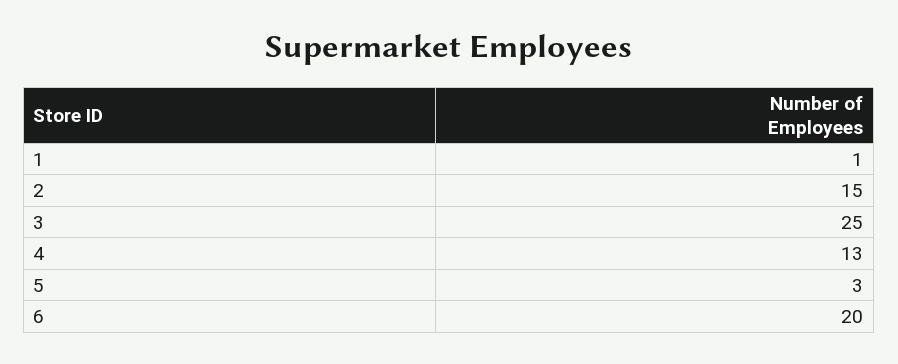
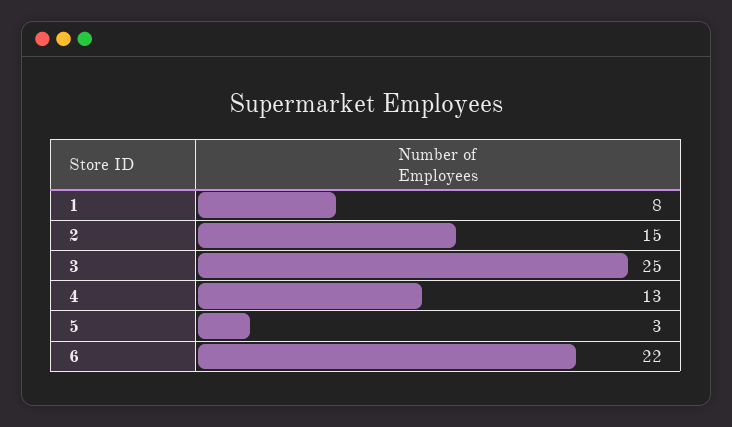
1: 1 -> 8
6: 20 -> 22

